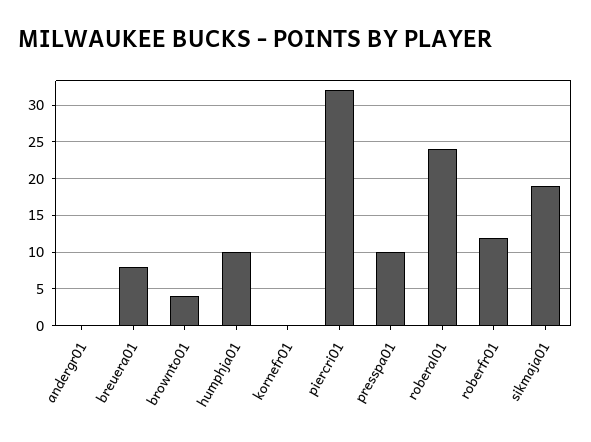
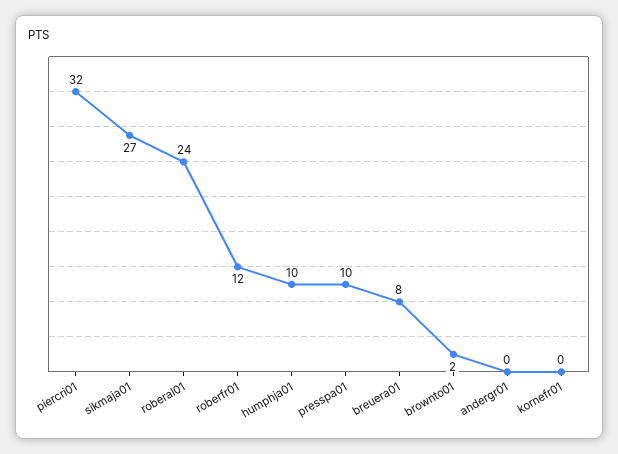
brownto01: 4 -> 2
sikmaja01: 19 -> 27

